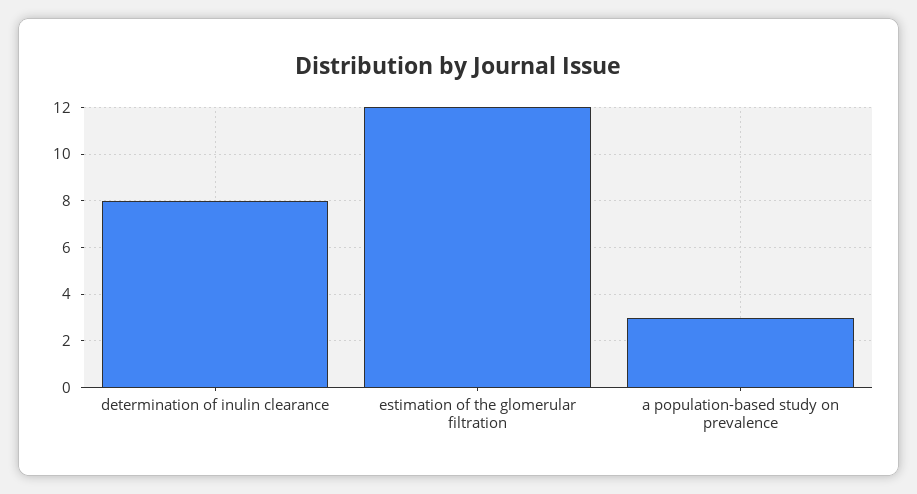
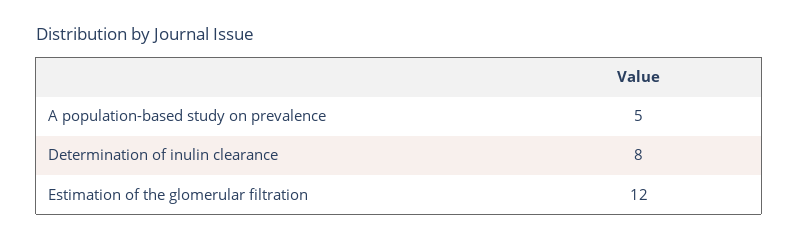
a population-based study on prevalence: 3 -> 5

